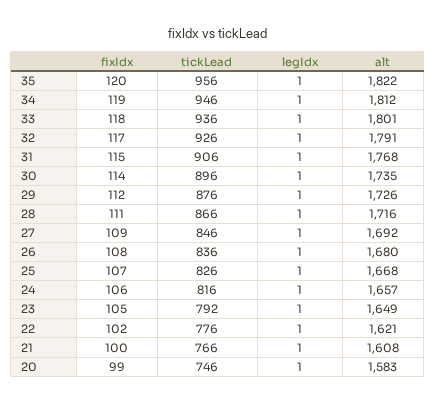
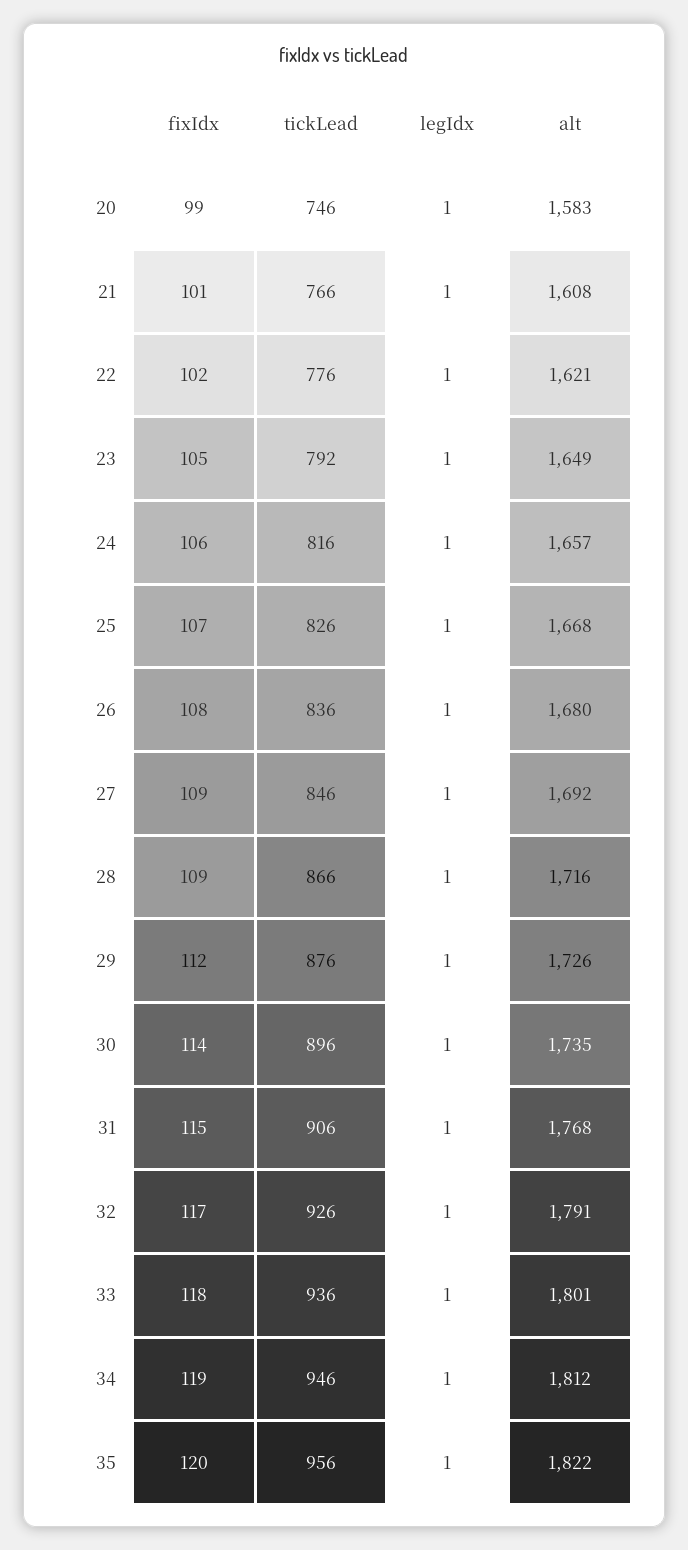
fixIdx, 28: 111 -> 109
fixIdx, 21: 100 -> 101

